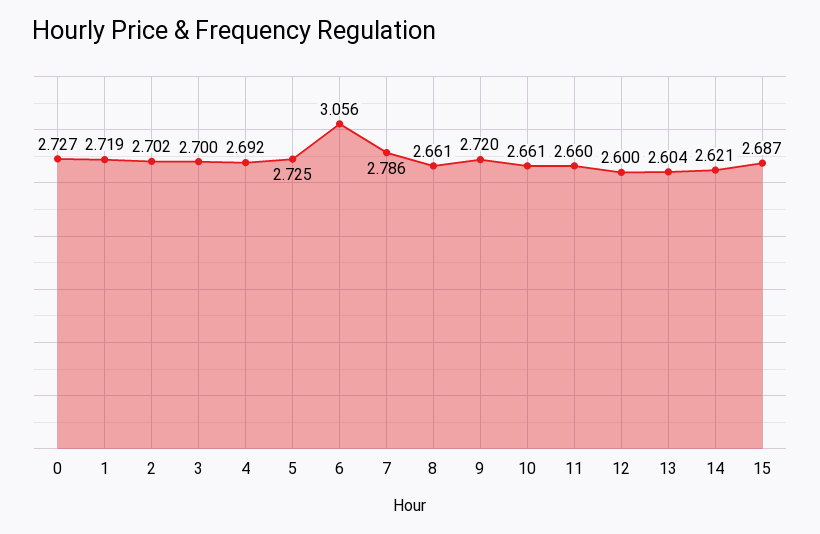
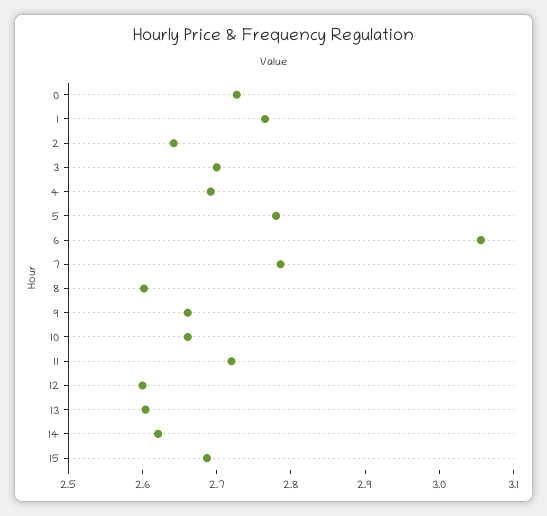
1: 2.719 -> 2.76
2: 2.702 -> 2.64
5: 2.725 -> 2.78
8: 2.661 -> 2.6
9: 2.72 -> 2.66
11: 2.66 -> 2.72

